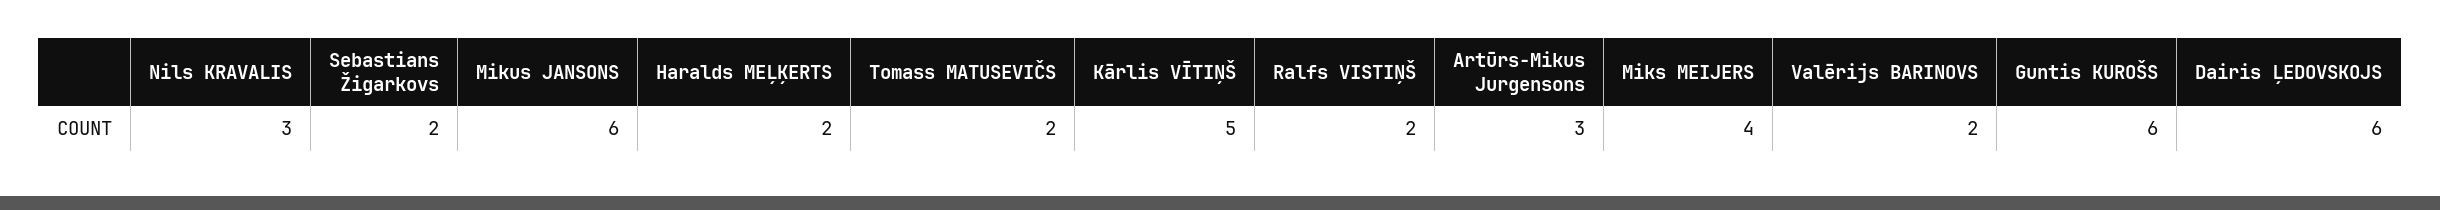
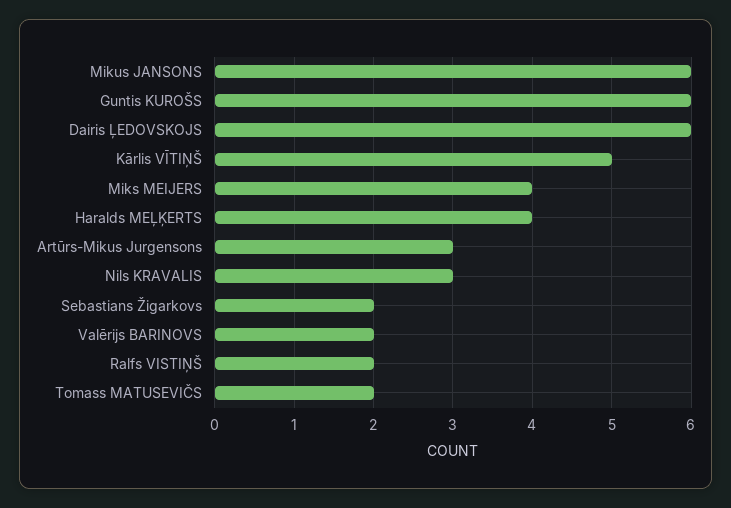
Haralds MEĻĶERTS: 2 -> 4

